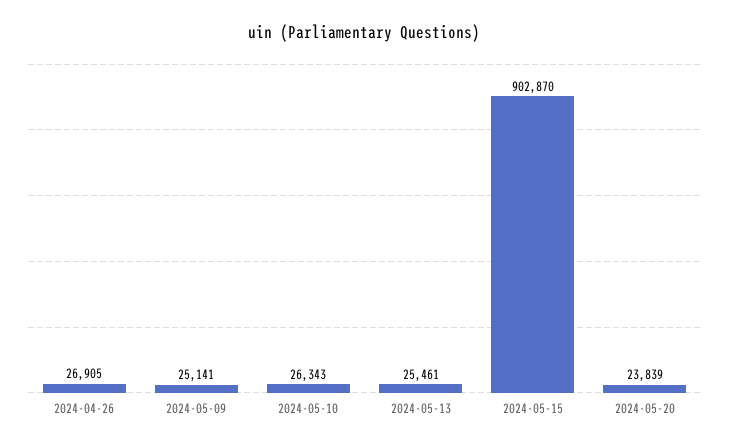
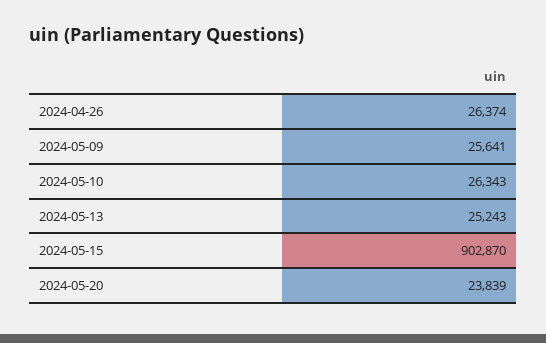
2024-04-26: 26905 -> 26374
2024-05-09: 25141 -> 25641
2024-05-13: 25461 -> 25243

